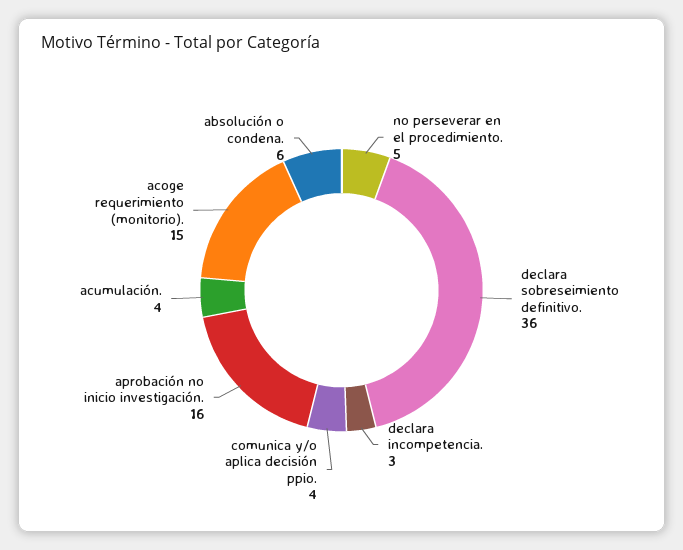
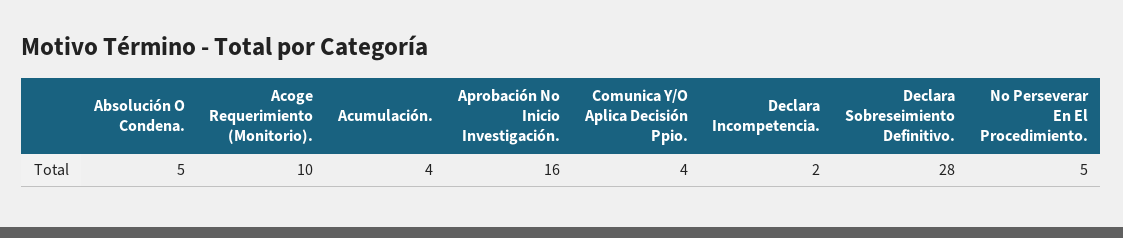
declara sobreseimiento definitivo.: 36 -> 28
declara incompetencia.: 3 -> 2
acoge requerimiento (monitorio).: 15 -> 10
absolución o condena.: 6 -> 5

